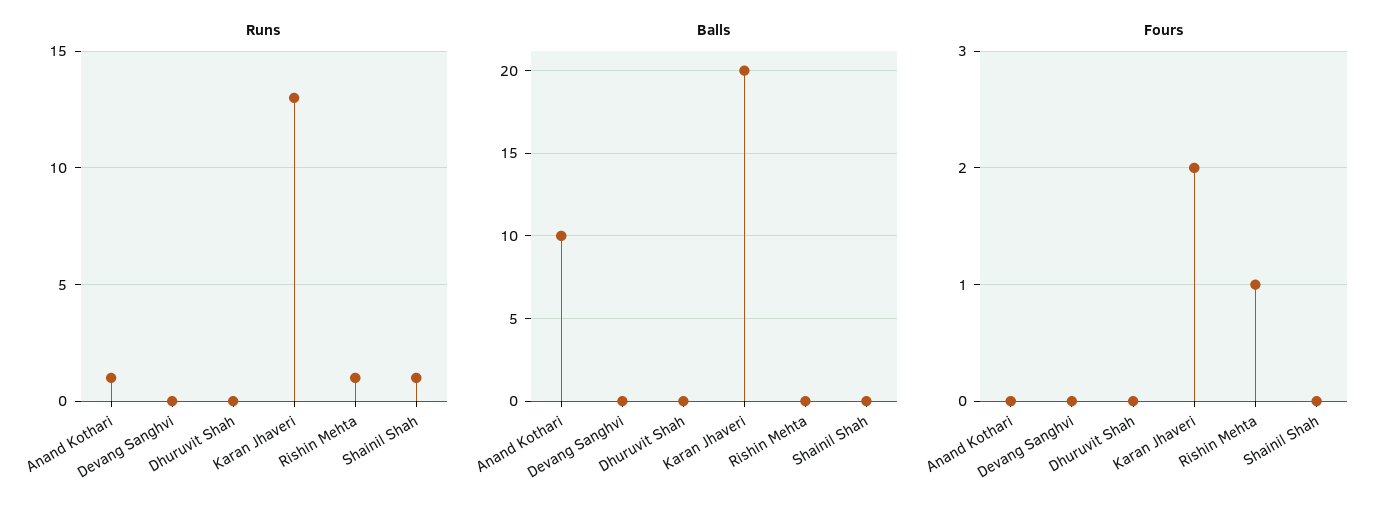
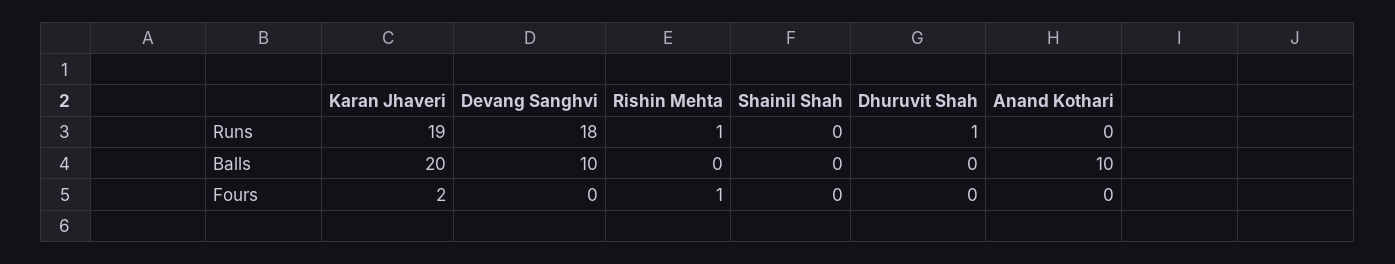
Runs, Anand Kothari: 1 -> 0
Runs, Devang Sanghvi: 0 -> 18
Runs, Dhuruvit Shah: 0 -> 1
Runs, Karan Jhaveri: 13 -> 19
Runs, Shainil Shah: 1 -> 0
Balls, Devang Sanghvi: 0 -> 10

